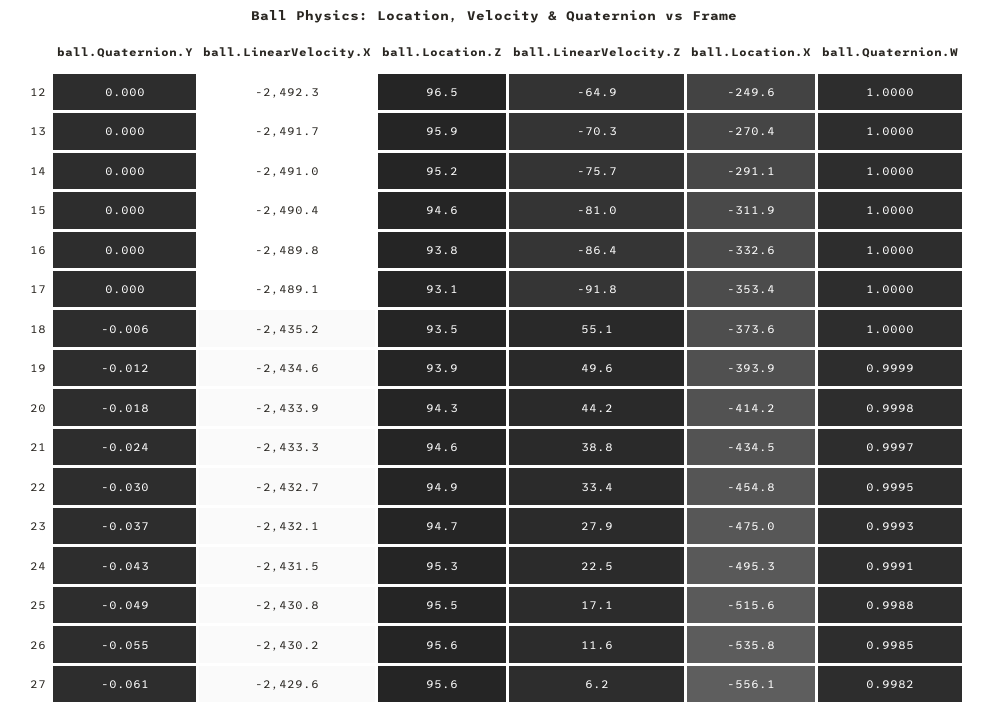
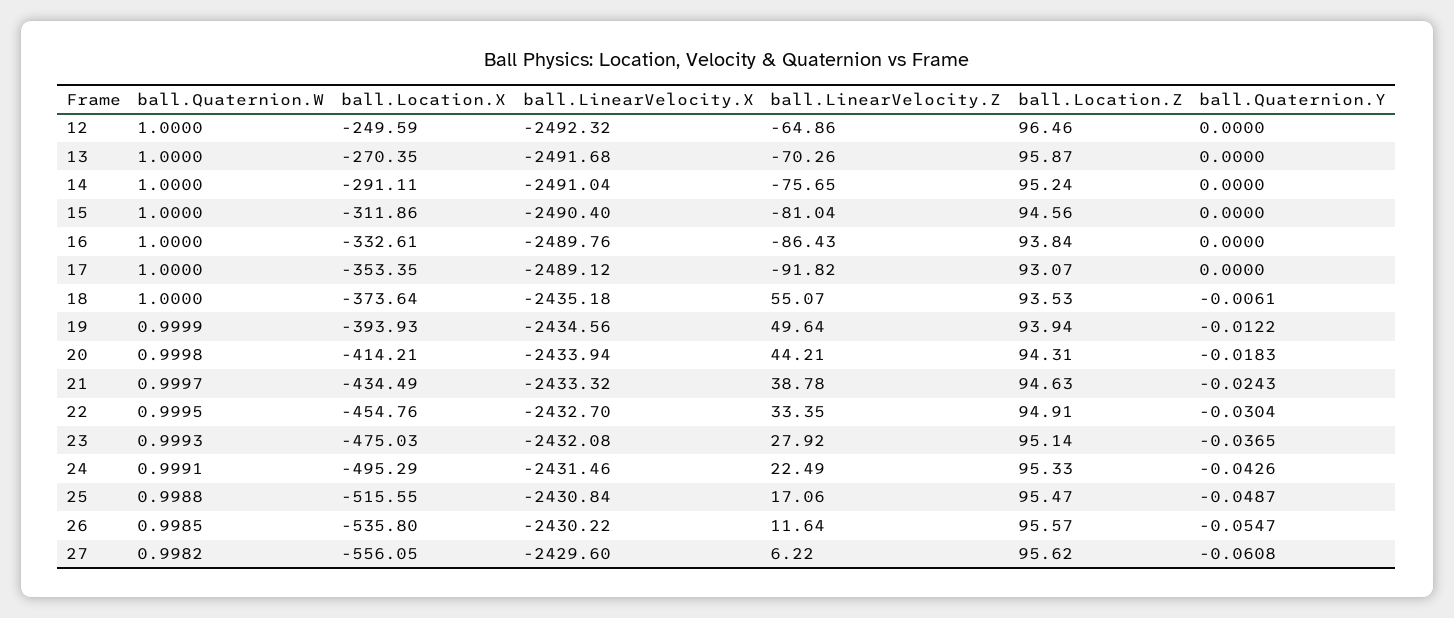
ball.Location.Z, 23: 94.7 -> 95.14

